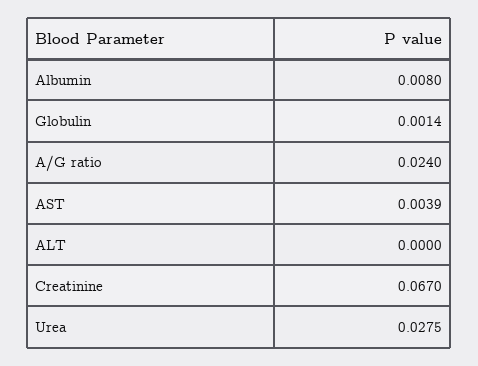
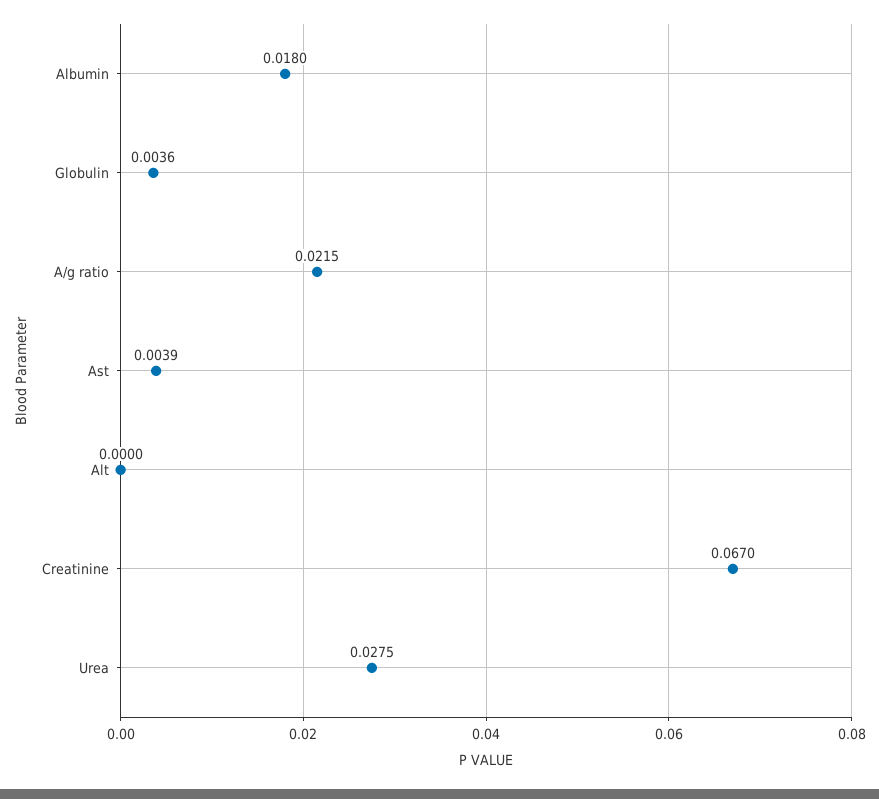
Albumin: 0.008 -> 0.018
Globulin: 0.0014 -> 0.0036
A/G ratio: 0.024 -> 0.0215

